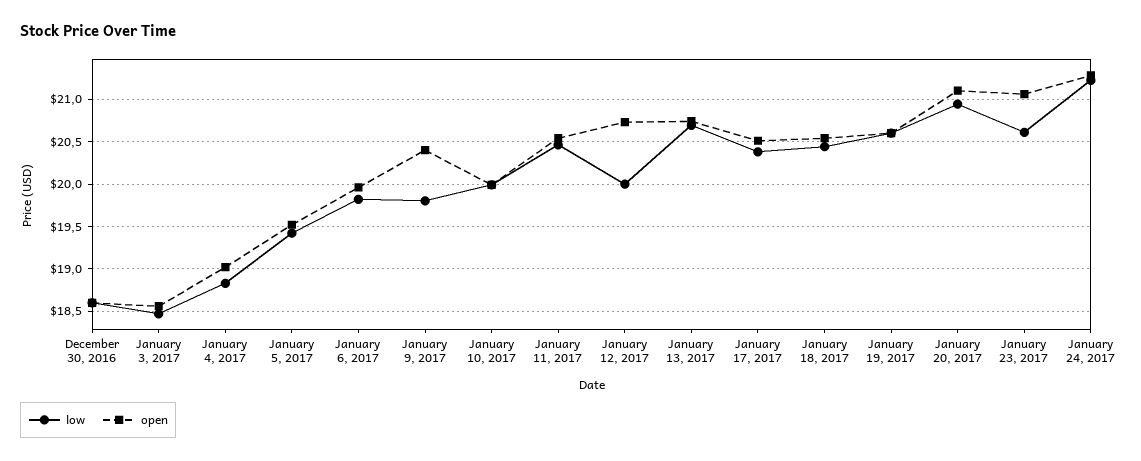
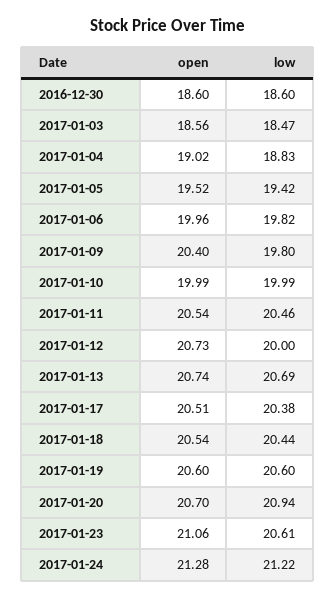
open, January 20, 2017: 21.1 -> 20.7

